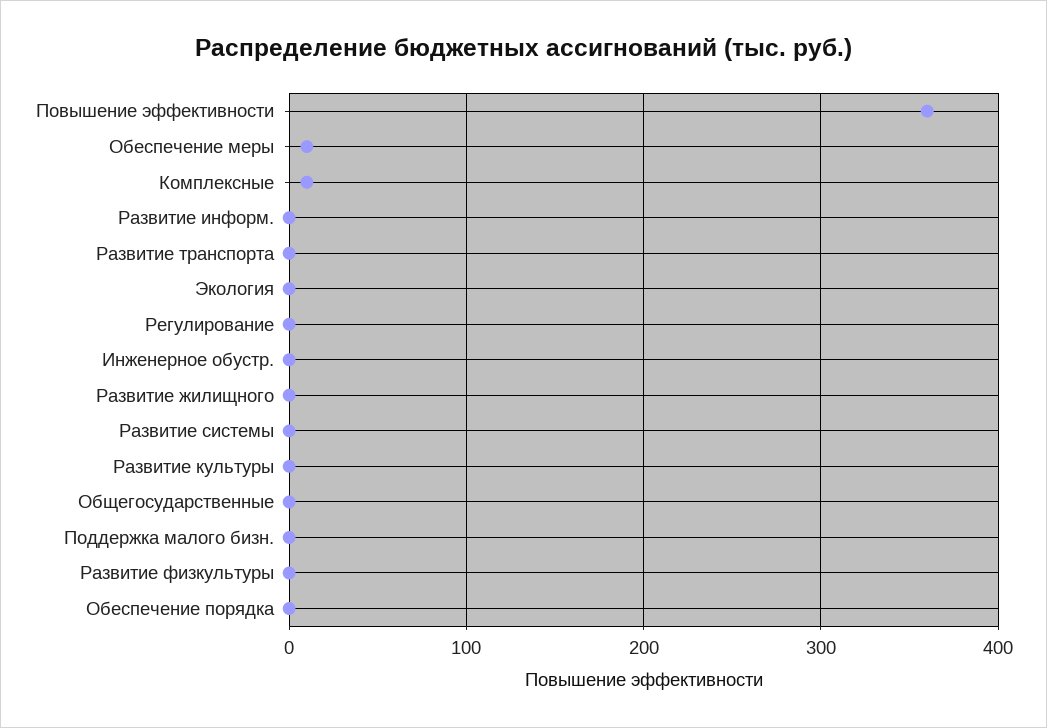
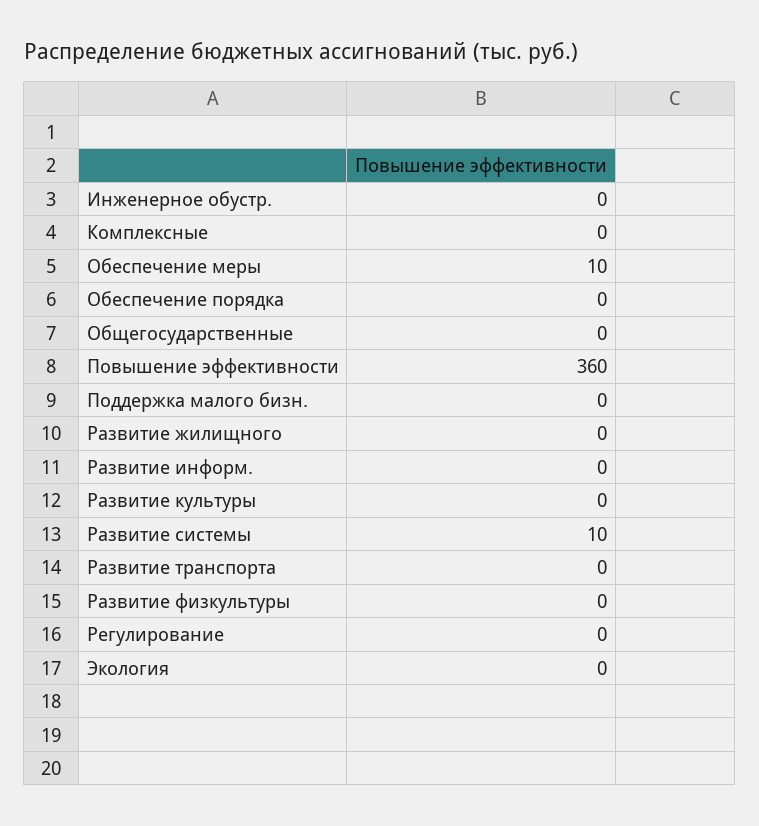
Комплексные: 10 -> 0
Развитие системы: 0 -> 10

